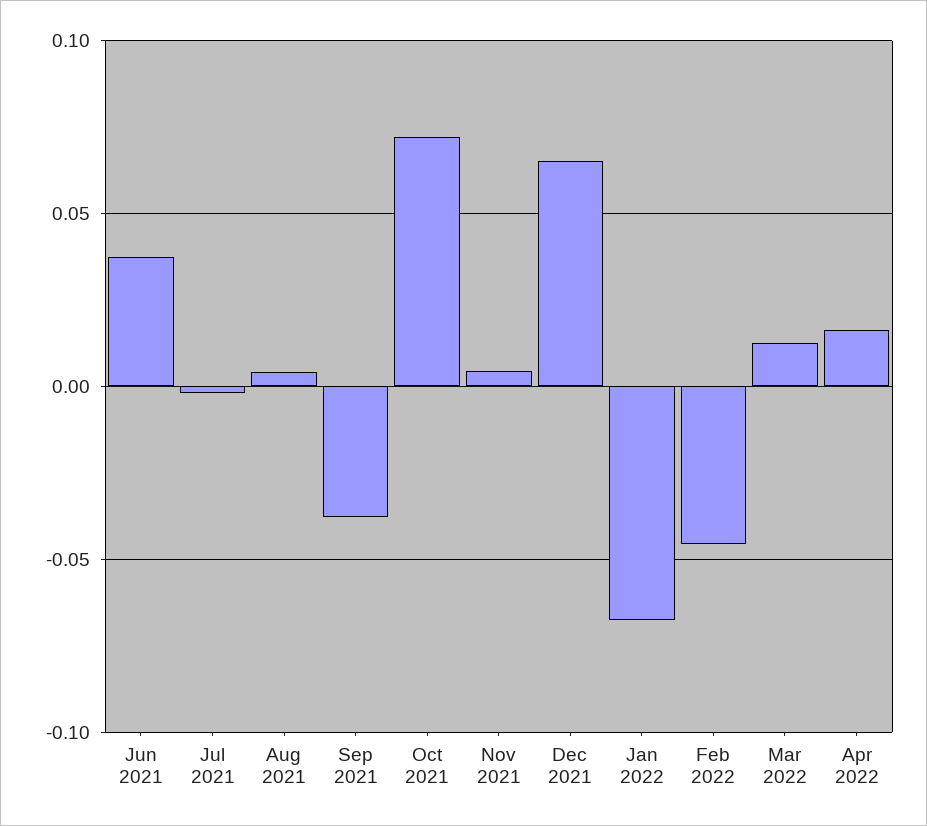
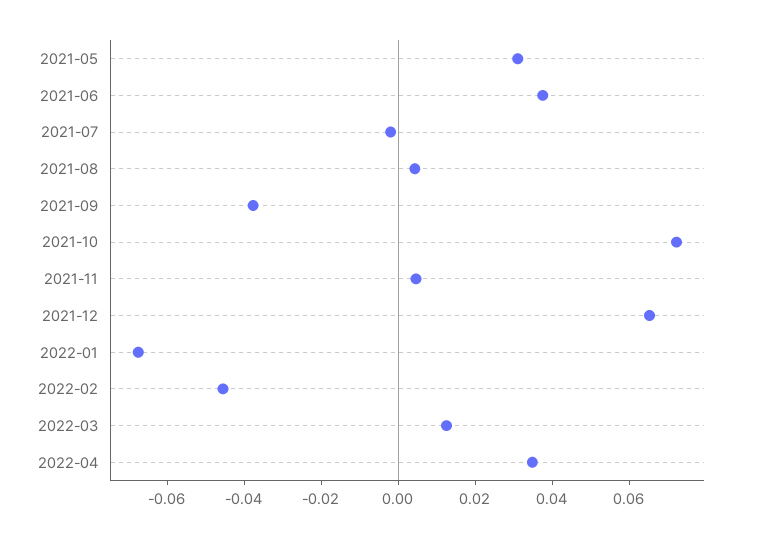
Apr 2022: 0.015 -> 0.035
2021-05: none -> 0.03

